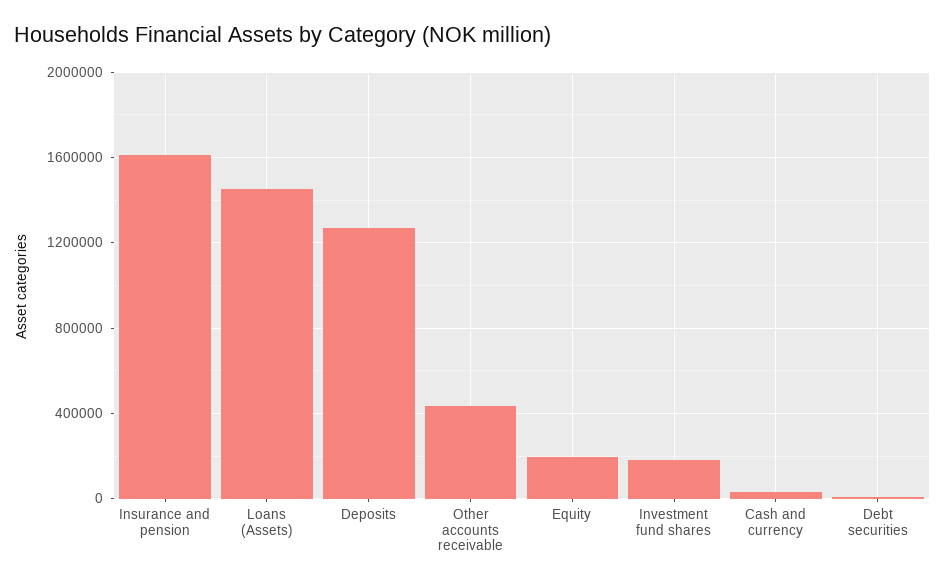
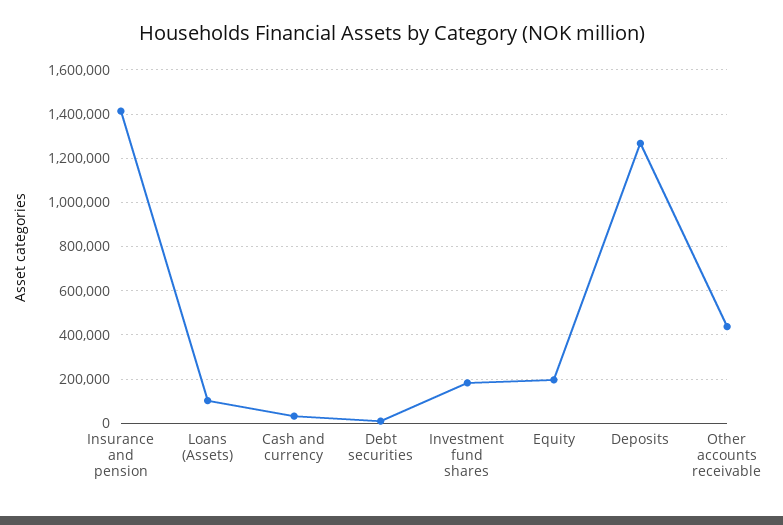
Insurance and pension: 1600000 -> 1400000
Loans (Assets): 1450000 -> 100000

